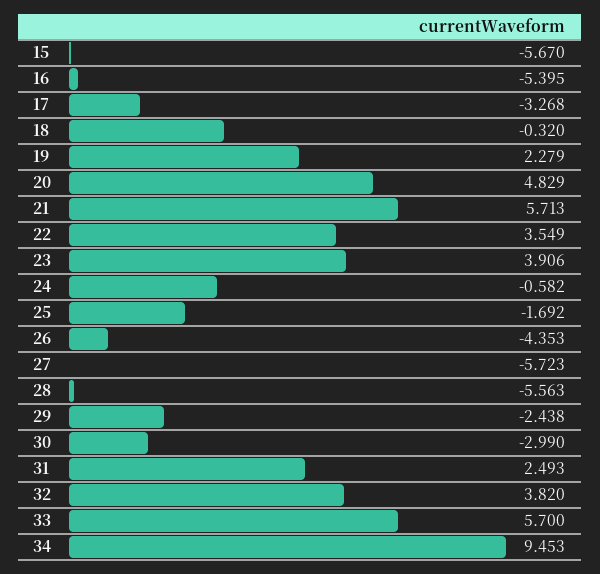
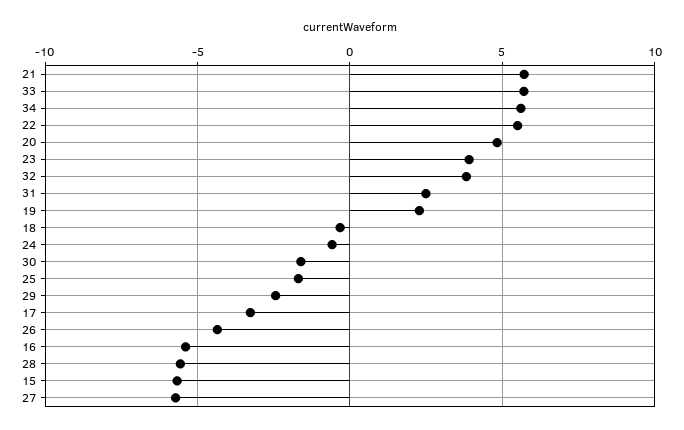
22: 3.549 -> 5.5
30: -2.99 -> -1.5
34: 9.453 -> 5.5

